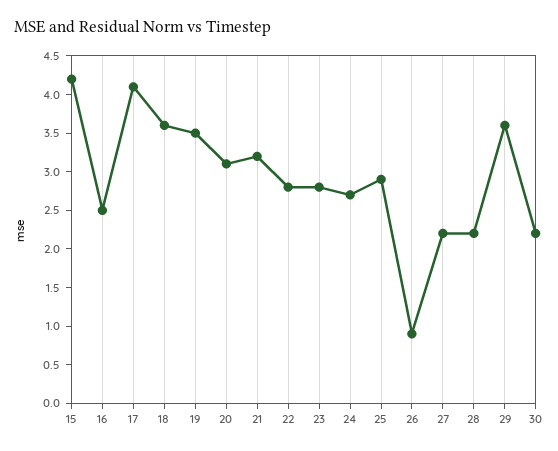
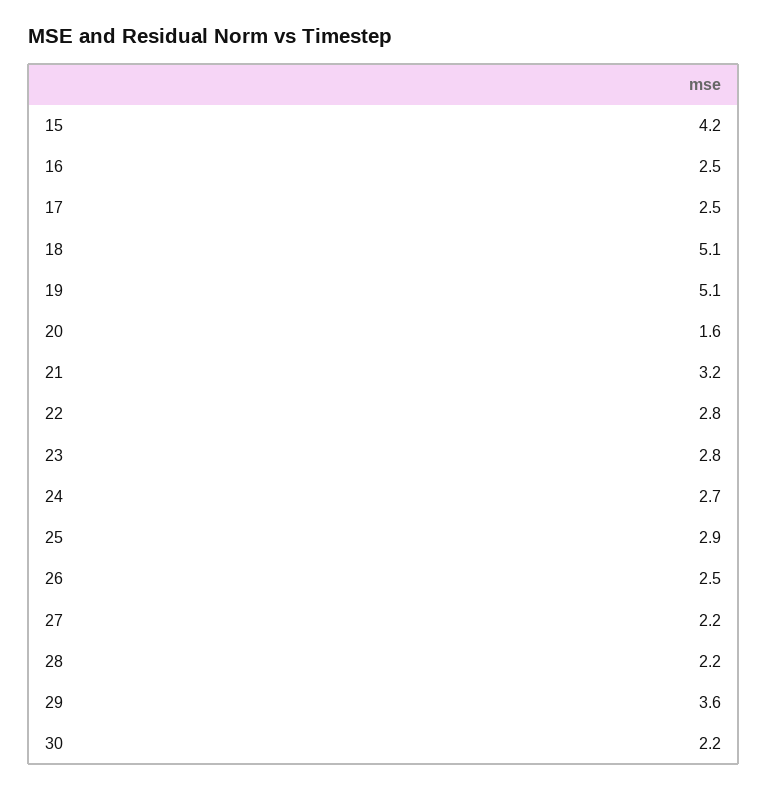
17: 4 -> 2.5
18: 3.5 -> 5.1
19: 3.5 -> 5.1
20: 3 -> 1.6
26: 1 -> 2.5

